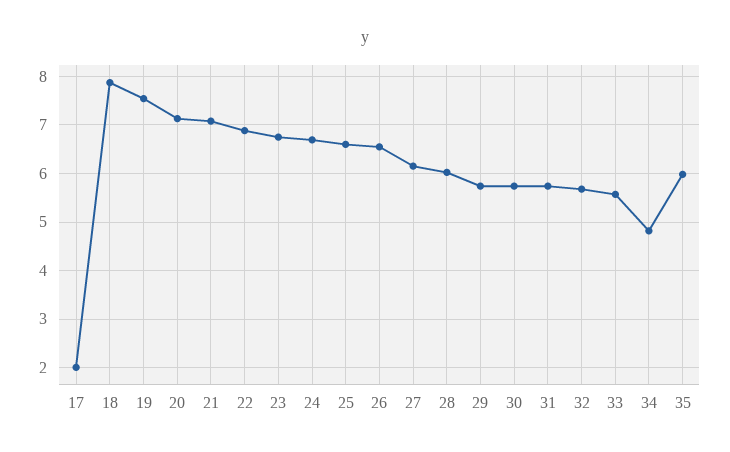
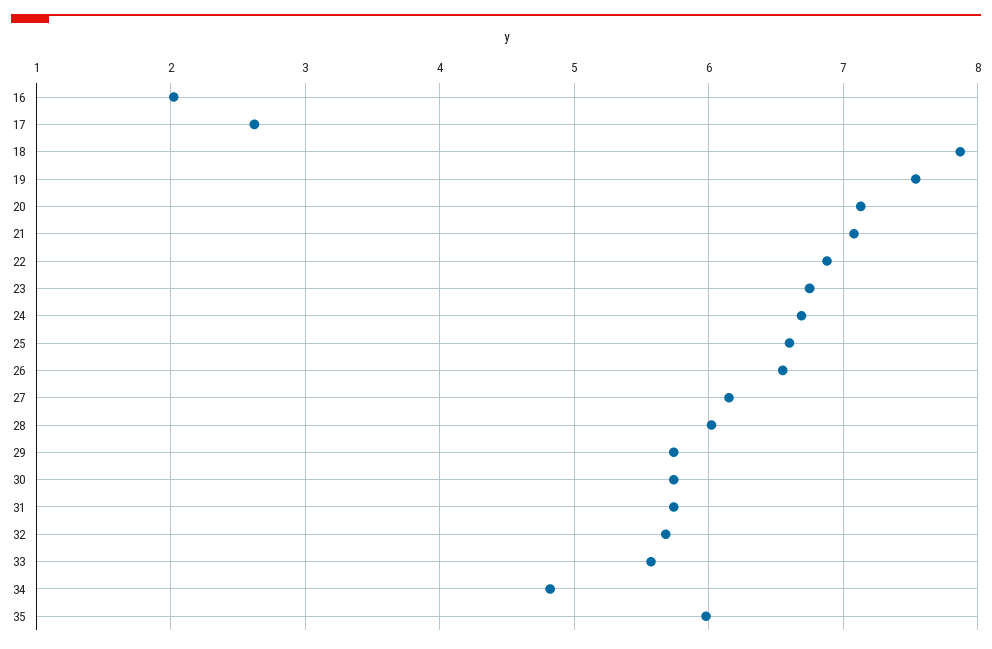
17: 2 -> 2.6
16: none -> 2

